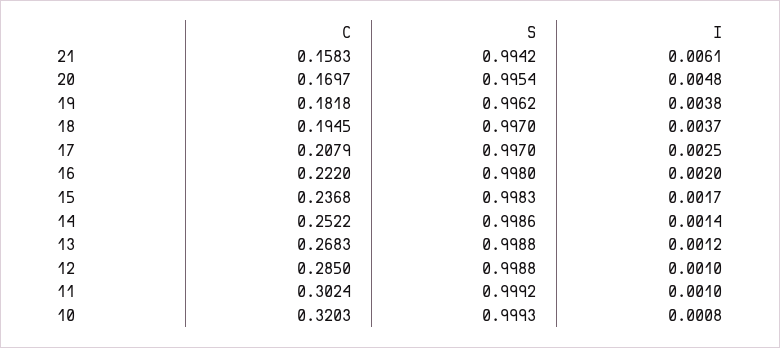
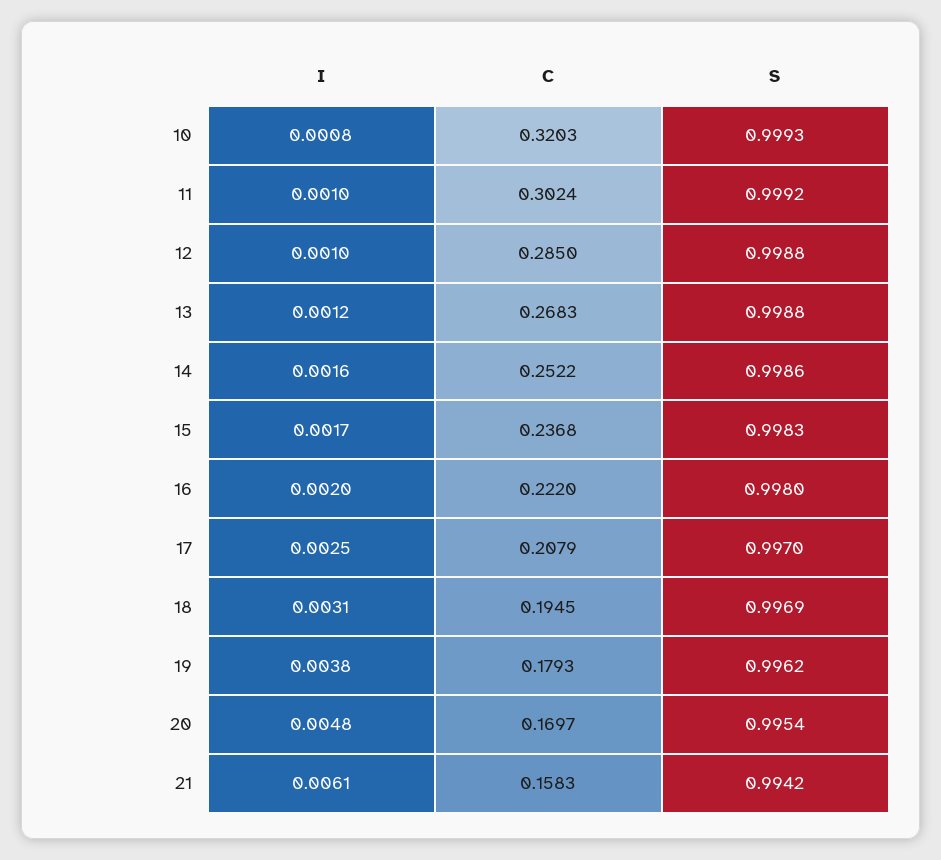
C, 19: 0.1818 -> 0.1793
S, 18: 0.997 -> 0.9969
I, 18: 0.0037 -> 0.0031
I, 14: 0.0014 -> 0.0016

